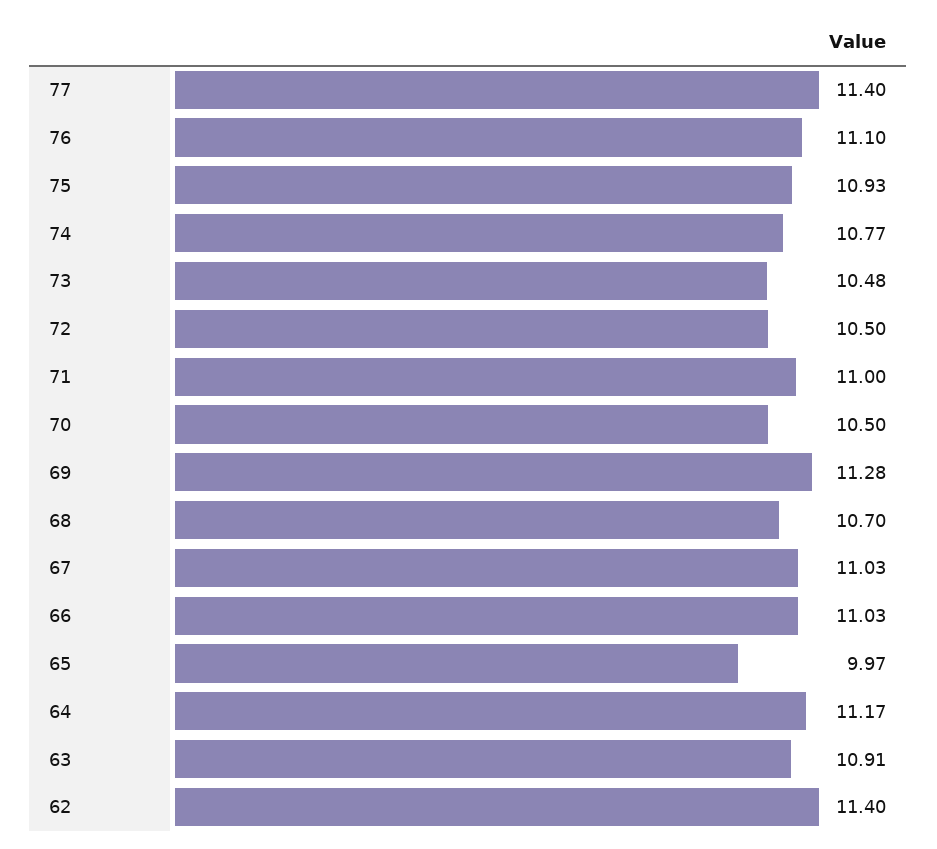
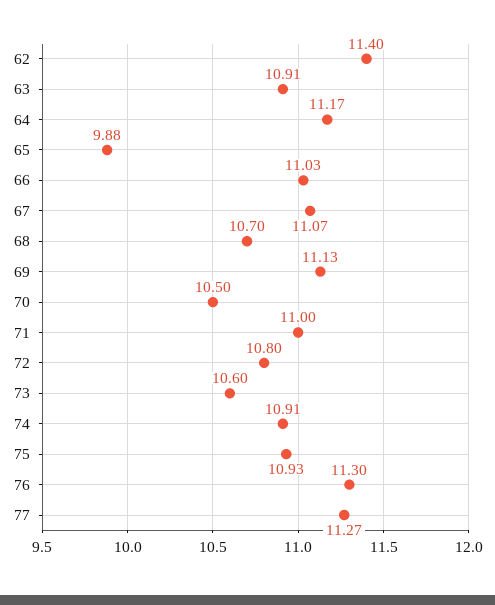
77: 11.4 -> 11.27
76: 11.1 -> 11.3
74: 10.77 -> 10.91
73: 10.48 -> 10.6
72: 10.5 -> 10.8
69: 11.28 -> 11.13
67: 11.03 -> 11.07
65: 9.97 -> 9.88

